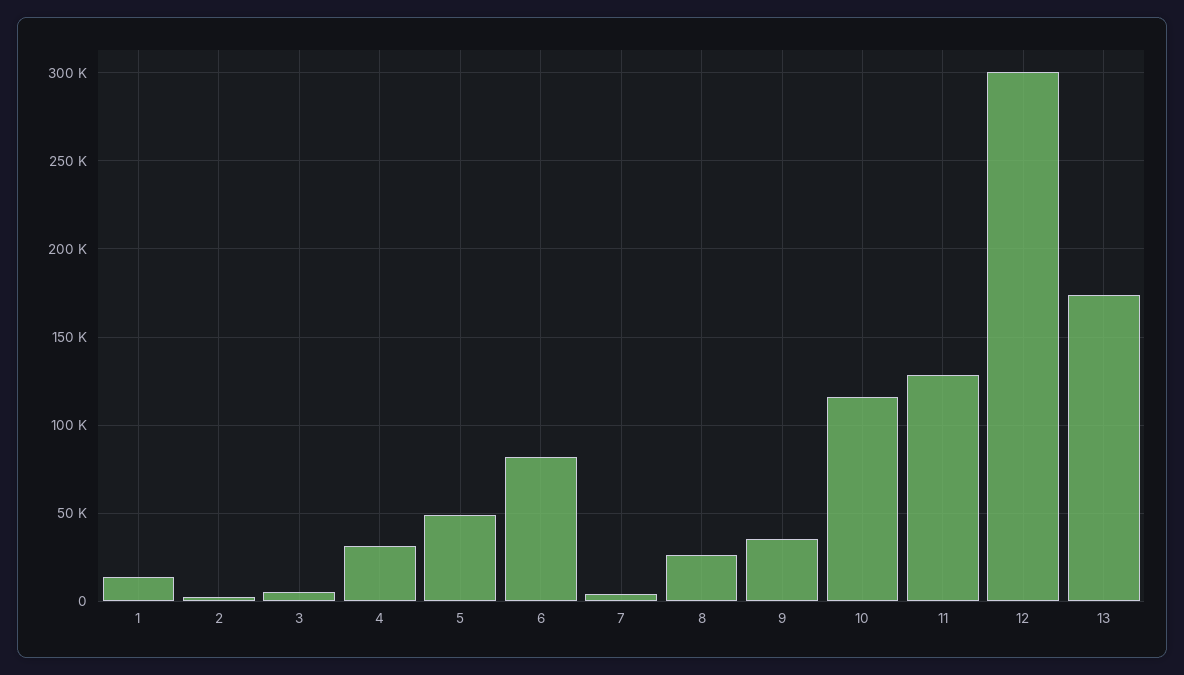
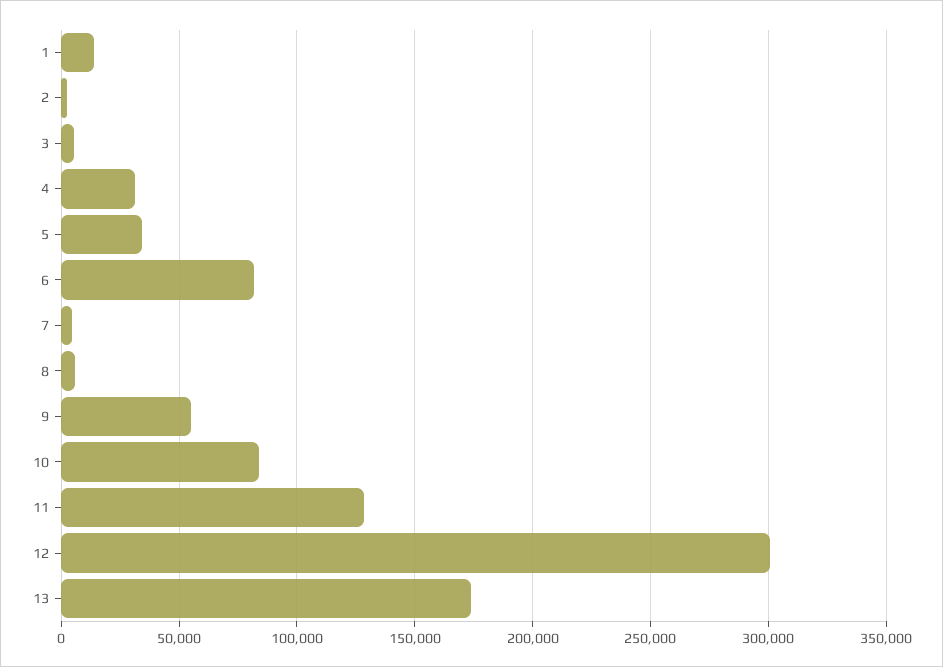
5: 50000 -> 35000
8: 25000 -> 5000
9: 35000 -> 55000
10: 115000 -> 85000

